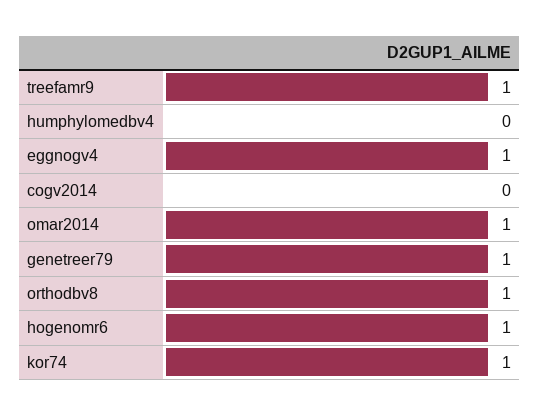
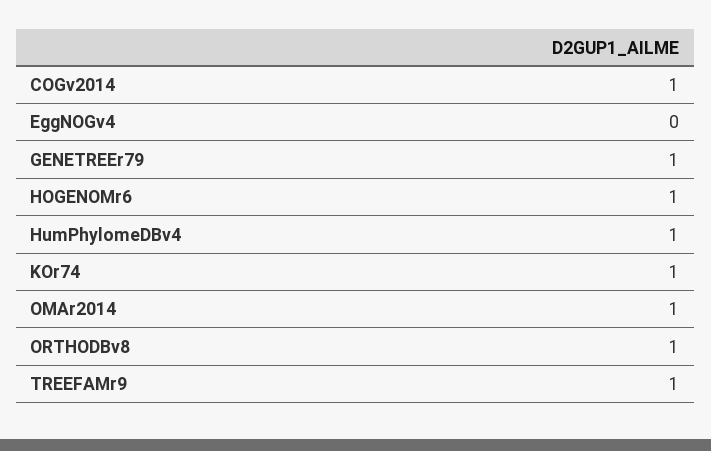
humphylomedbv4: 0 -> 1
eggnogv4: 1 -> 0
cogv2014: 0 -> 1

